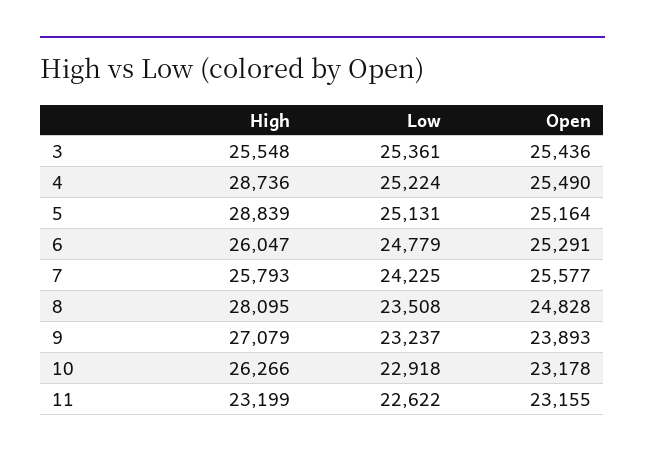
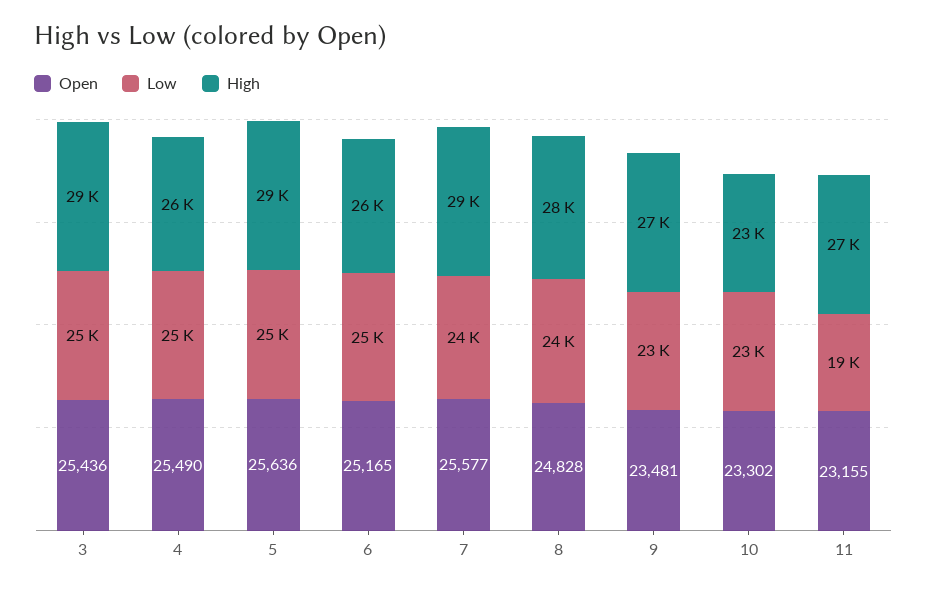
High, 3: 25548 -> 29000
High, 4: 28736 -> 26000
Open, 5: 25164 -> 25636
Open, 6: 25291 -> 25165
High, 7: 25793 -> 29000
Open, 9: 23893 -> 23481
High, 10: 26266 -> 23000
Open, 10: 23178 -> 23302
High, 11: 23199 -> 27000
Low, 11: 22622 -> 19000

